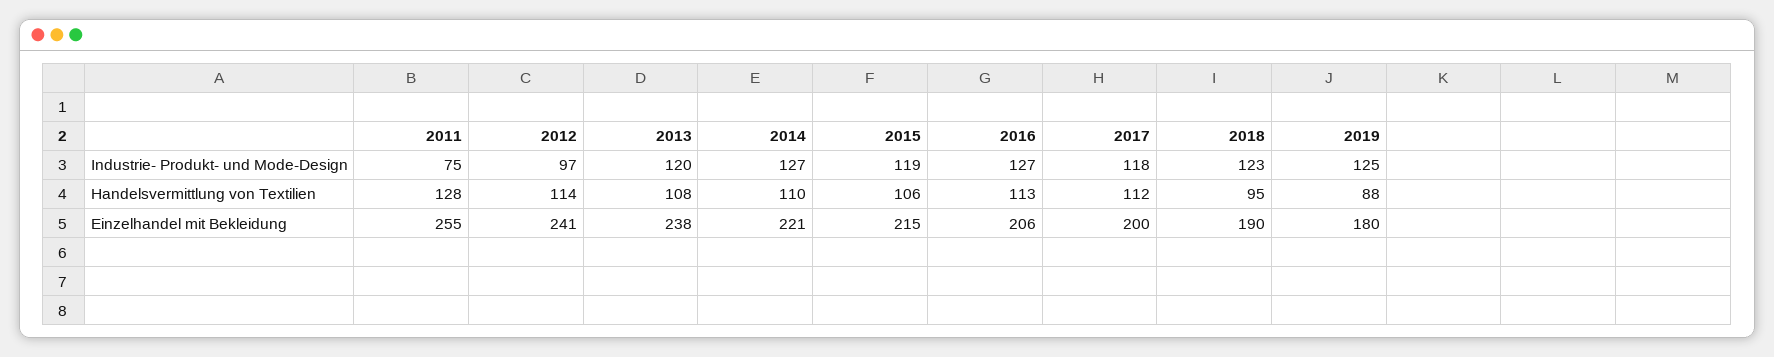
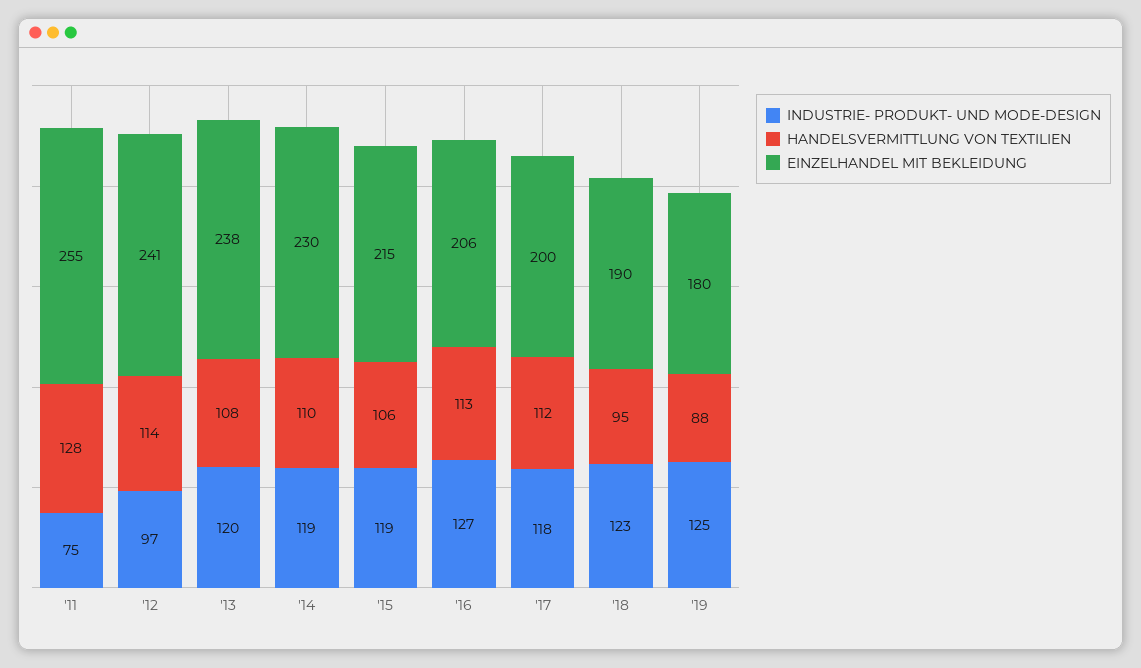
Industrie- Produkt- und Mode-Design, 2014: 127 -> 119
Einzelhandel mit Bekleidung, 2014: 221 -> 230

